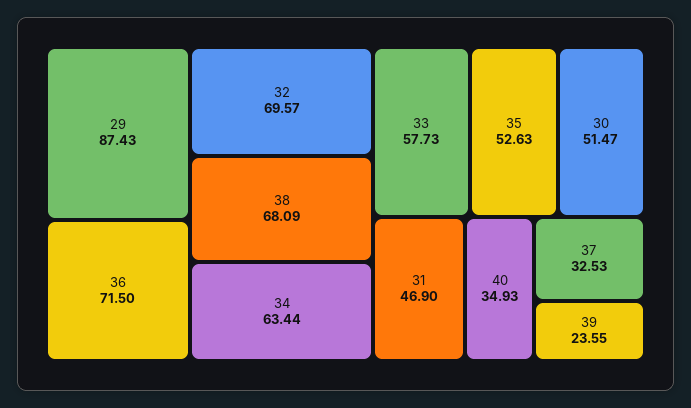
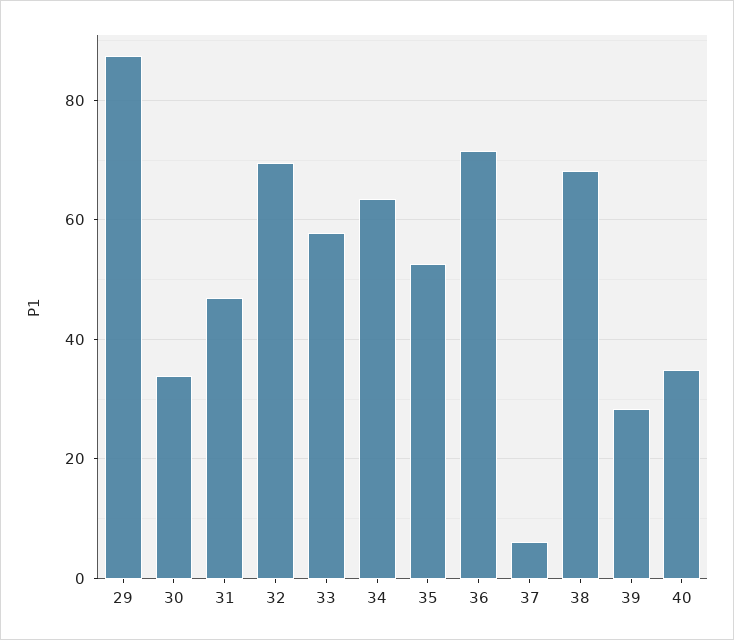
30: 51.47 -> 34
37: 32.53 -> 6
39: 23.55 -> 28

